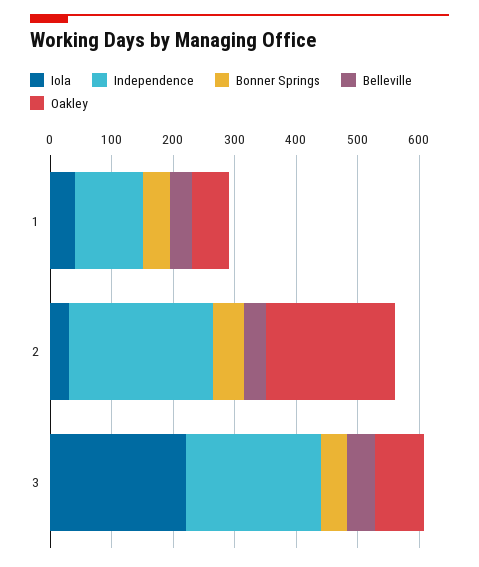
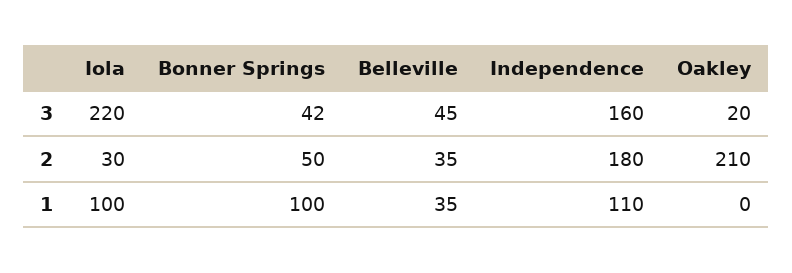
Iola, 1: 40 -> 100
Bonner Springs, 1: 40 -> 100
Oakley, 1: 60 -> 0
Independence, 2: 240 -> 180
Independence, 3: 220 -> 160
Oakley, 3: 80 -> 20

